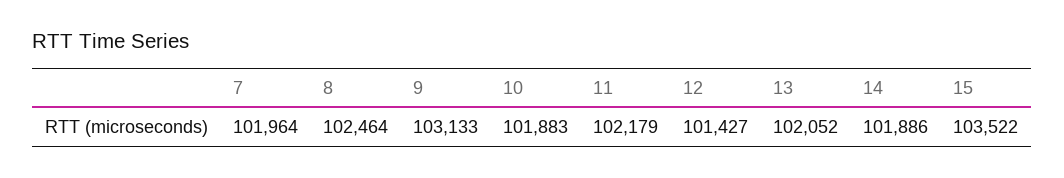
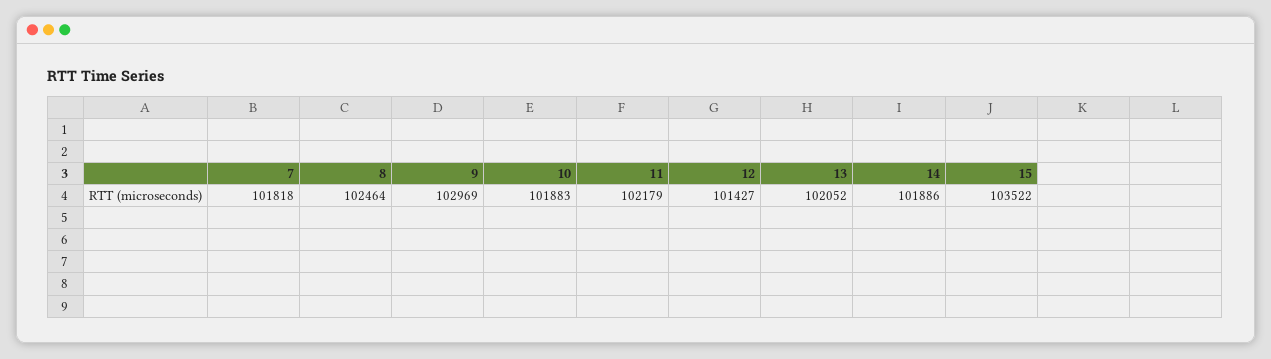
7: 101964 -> 101818
9: 103133 -> 102969

